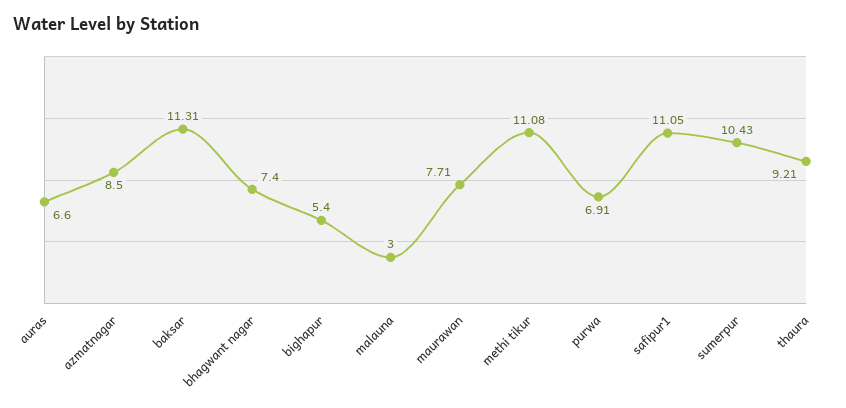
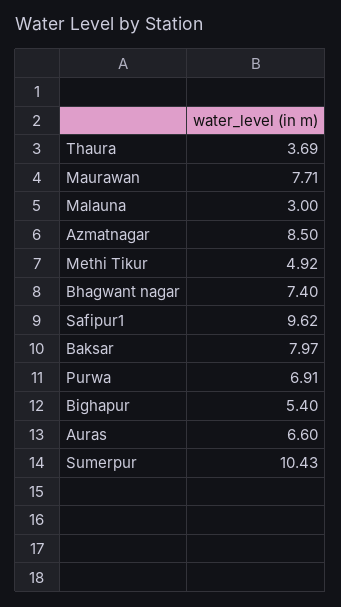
baksar: 11.31 -> 7.97
methi tikur: 11.08 -> 4.92
safipur1: 11.05 -> 9.62
thaura: 9.21 -> 3.69

